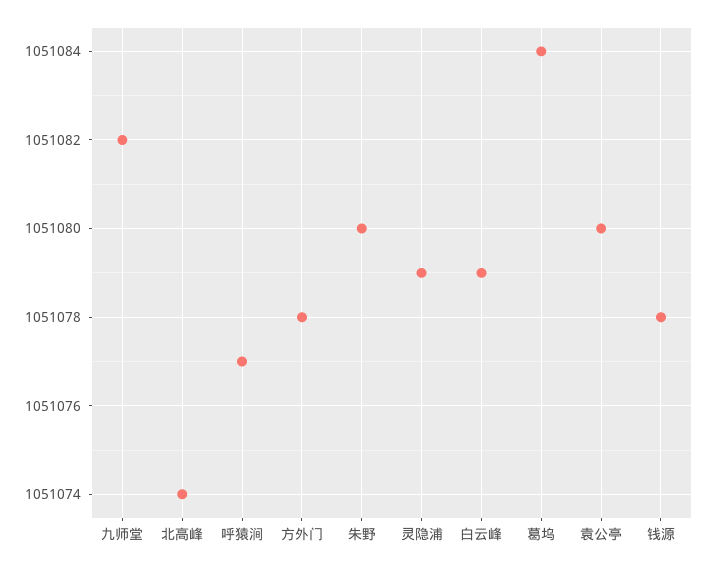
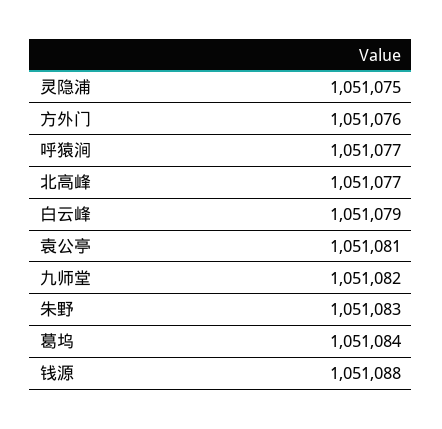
北高峰: 1051074 -> 1051077
方外门: 1051078 -> 1051076
朱野: 1051080 -> 1051083
灵隐浦: 1051079 -> 1051075
袁公亭: 1051080 -> 1051081
钱源: 1051078 -> 1051088

